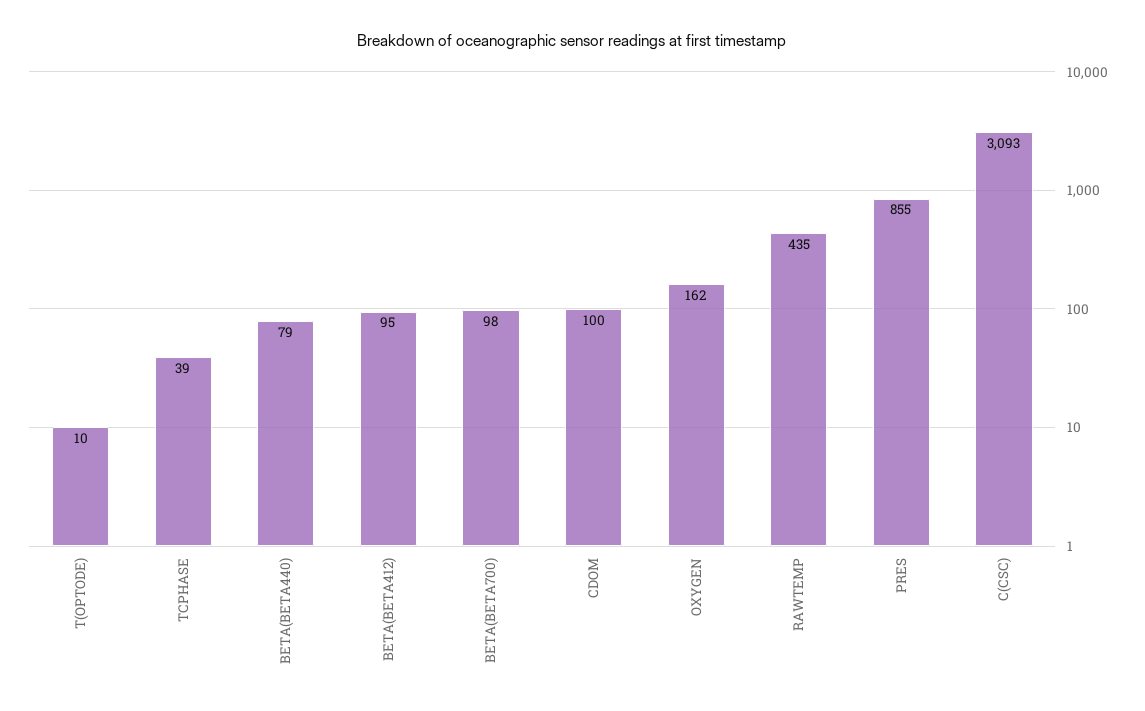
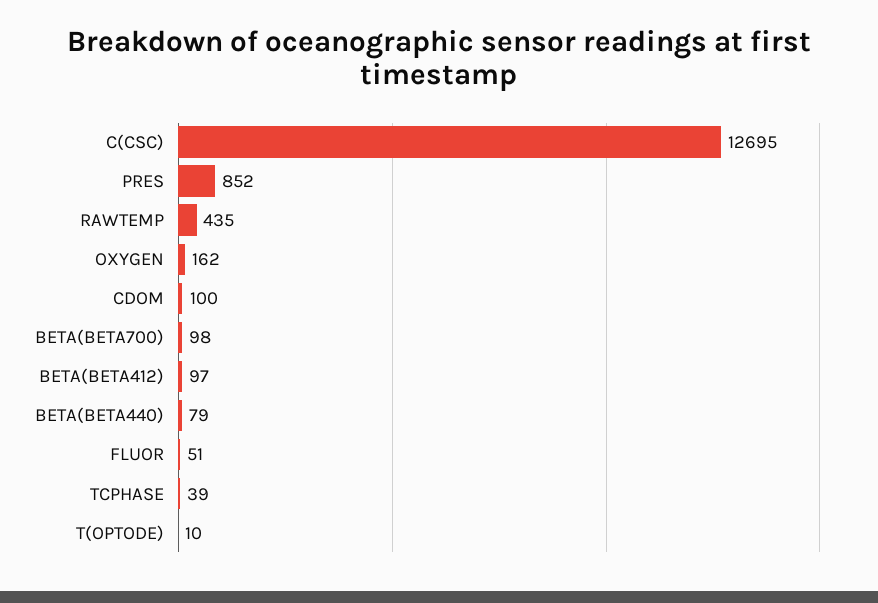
BETA(BETA412): 95 -> 97
PRES: 855 -> 852
C(CSC): 3093 -> 12695
FLUOR: none -> 51

